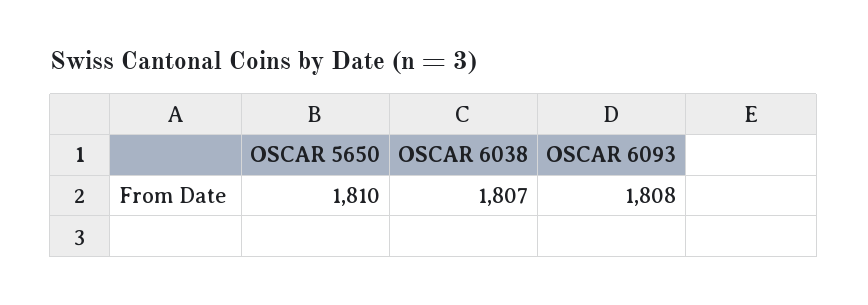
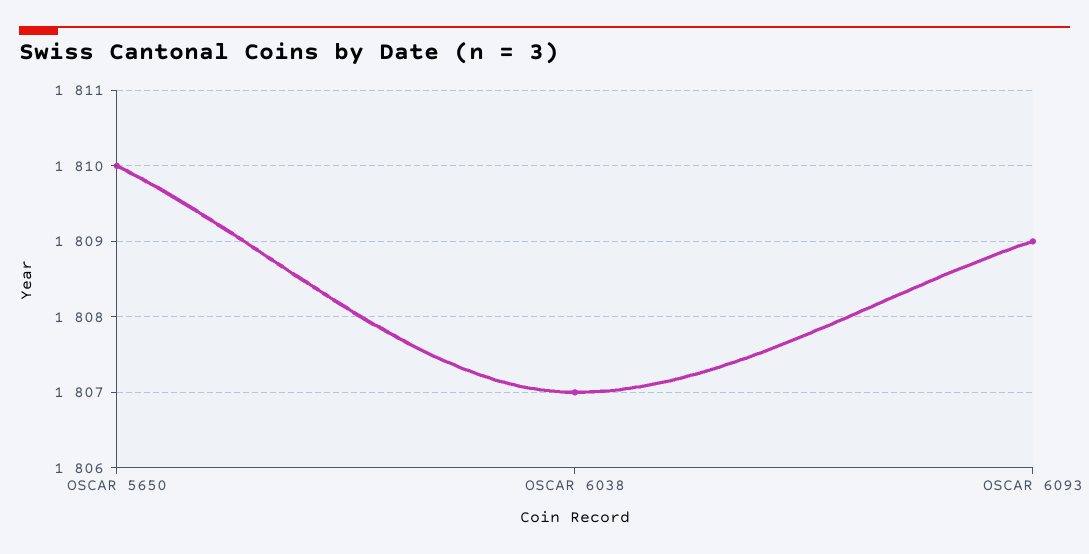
OSCAR 6093: 1808 -> 1809

